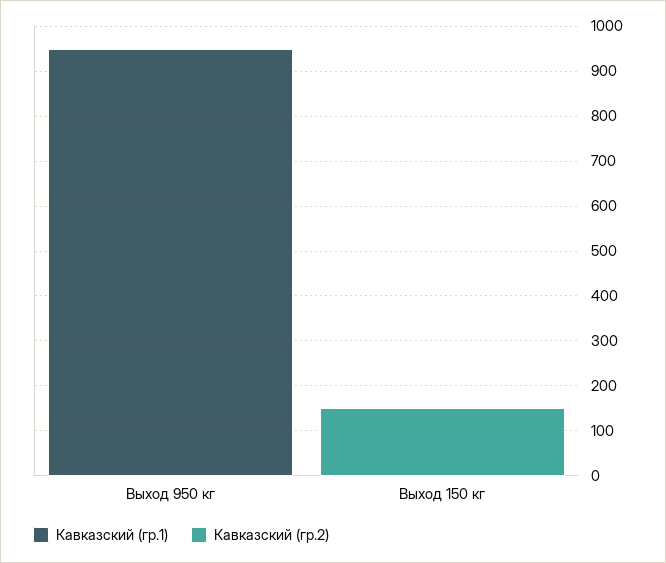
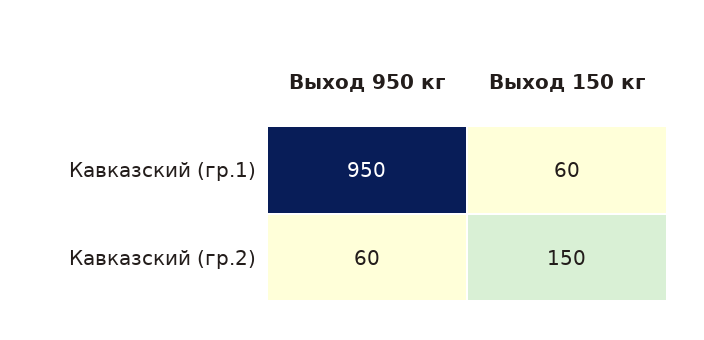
Кавказский (гр.2), Выход 950 кг: 0 -> 60
Кавказский (гр.1), Выход 150 кг: 0 -> 60

